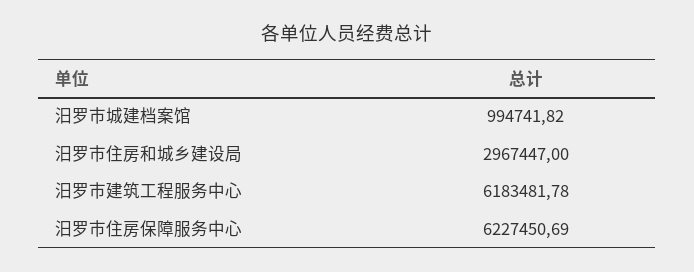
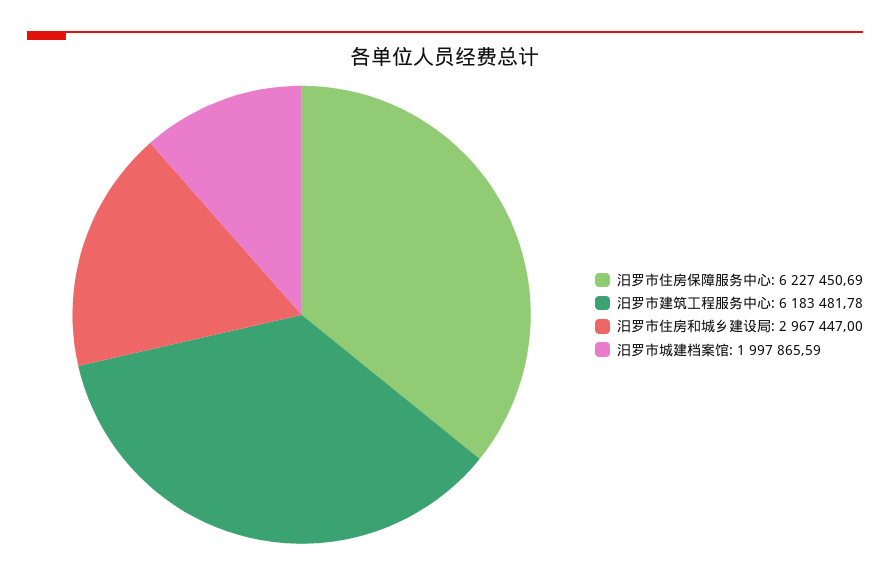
汨罗市城建档案馆: 994741.82 -> 1997865.59

